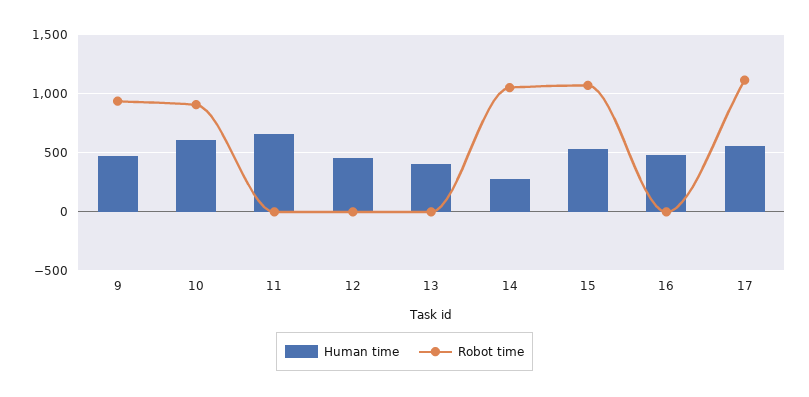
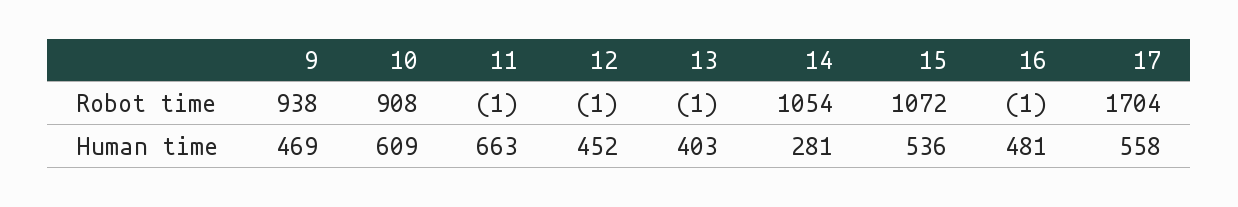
Robot time, 17: 1100 -> 1704

